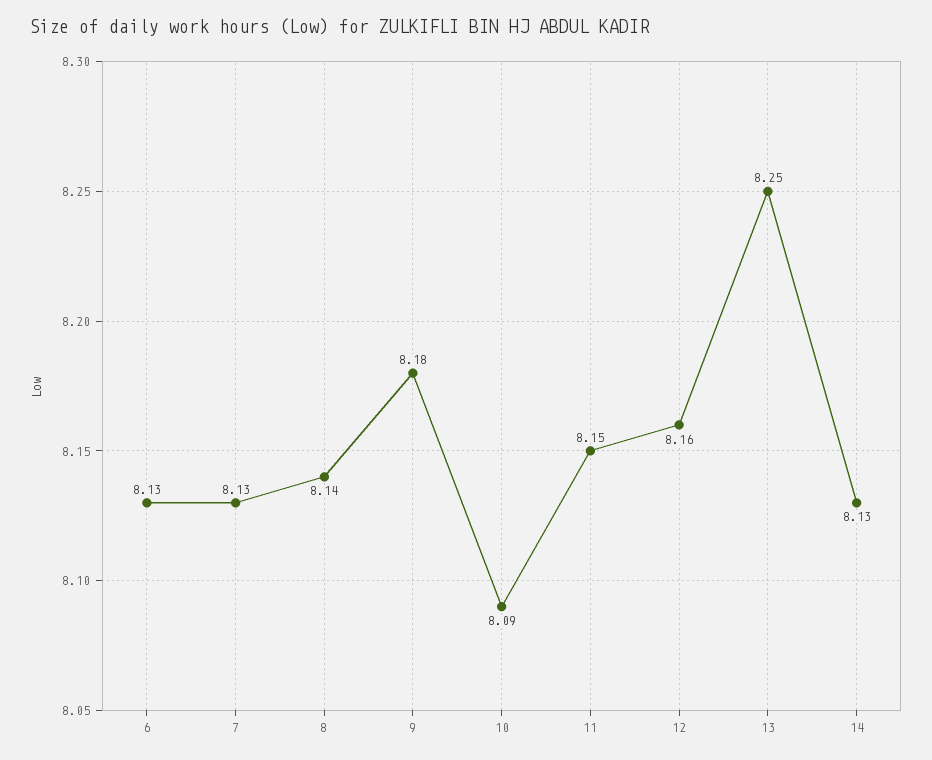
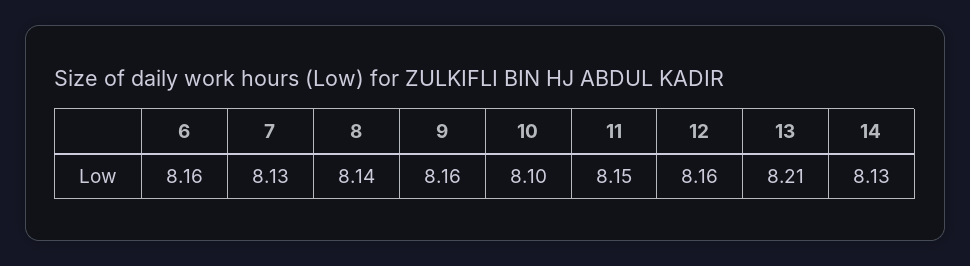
6: 8.13 -> 8.16
9: 8.18 -> 8.16
10: 8.09 -> 8.1
13: 8.25 -> 8.21

